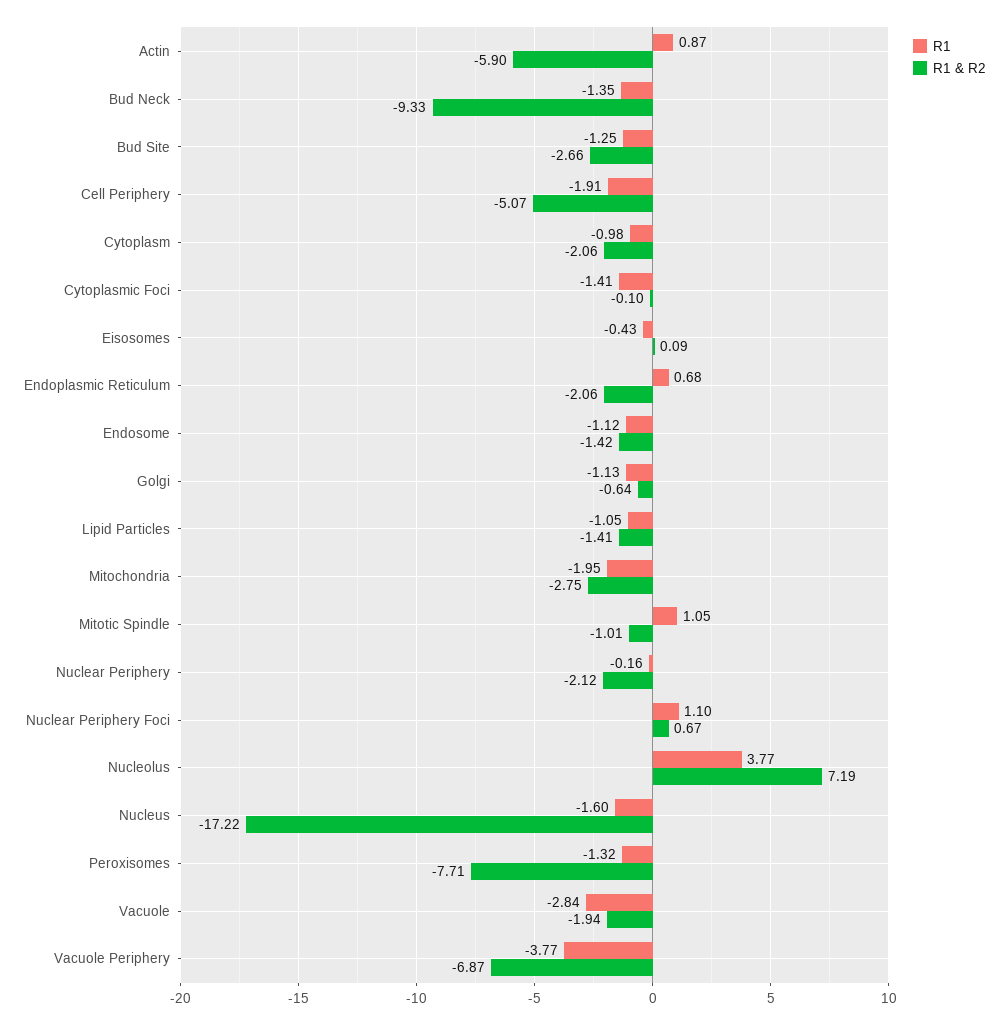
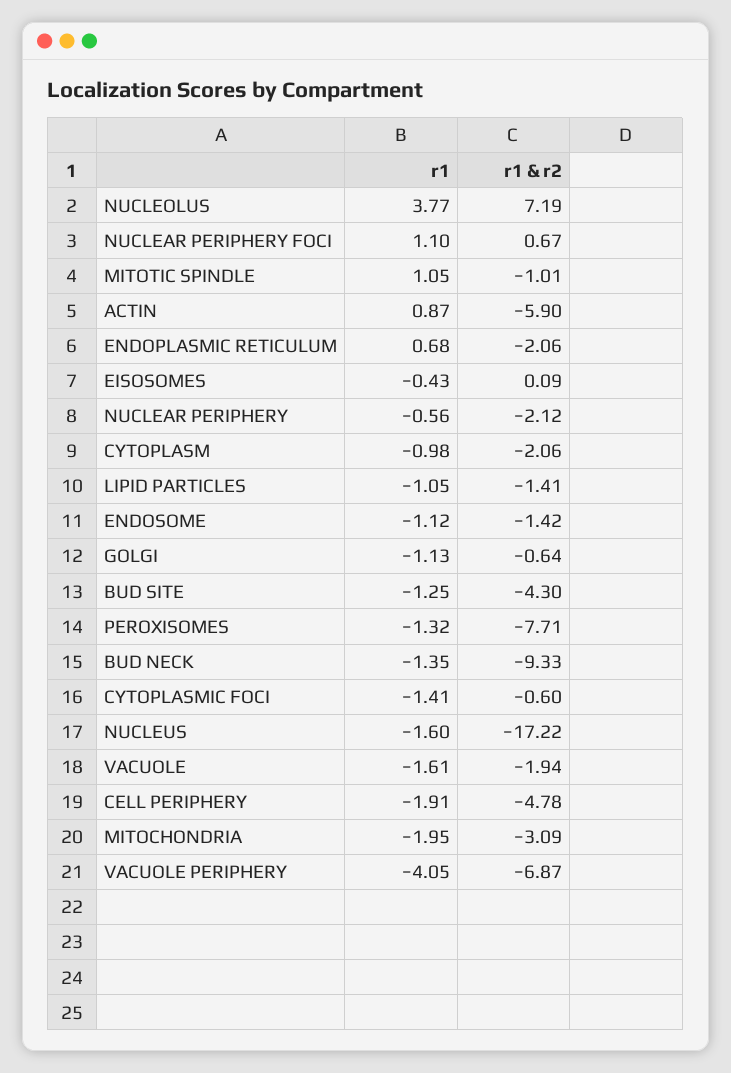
R1 & R2, Bud Site: -2.66 -> -4.3
R1 & R2, Cell Periphery: -5.07 -> -4.78
R1 & R2, Cytoplasmic Foci: -0.1 -> -0.6
R1 & R2, Mitochondria: -2.75 -> -3.09
R1, Nuclear Periphery: -0.16 -> -0.56
R1, Vacuole: -2.84 -> -1.61
R1, Vacuole Periphery: -3.77 -> -4.05

